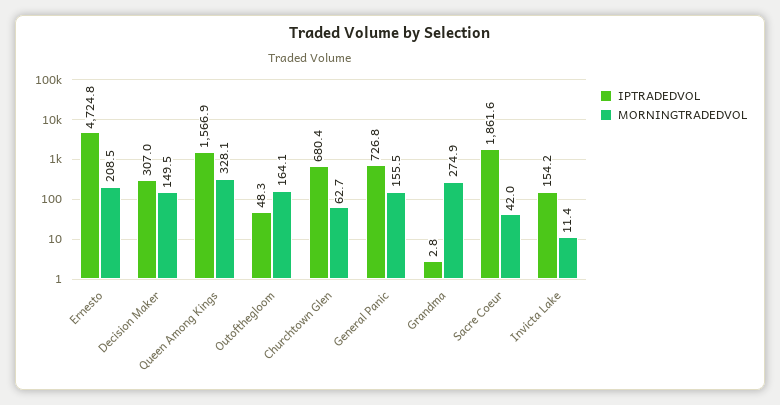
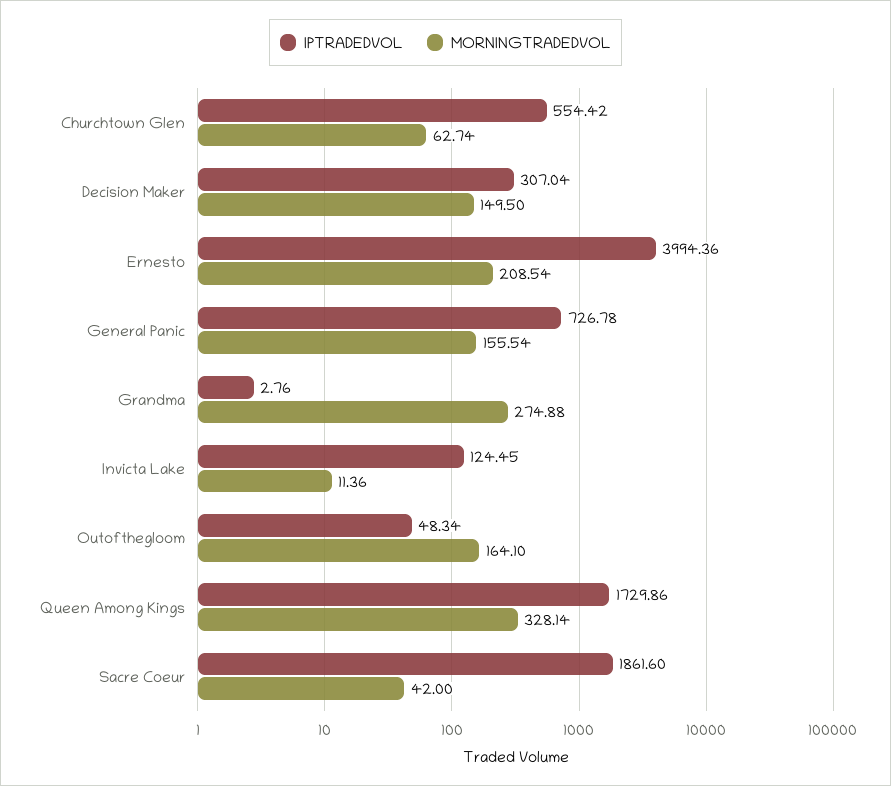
IPTRADEDVOL, Ernesto: 4724.8 -> 3994.36
IPTRADEDVOL, Queen Among Kings: 1566.9 -> 1729.86
IPTRADEDVOL, Churchtown Glen: 680.4 -> 554.42
IPTRADEDVOL, Invicta Lake: 154.2 -> 124.45

